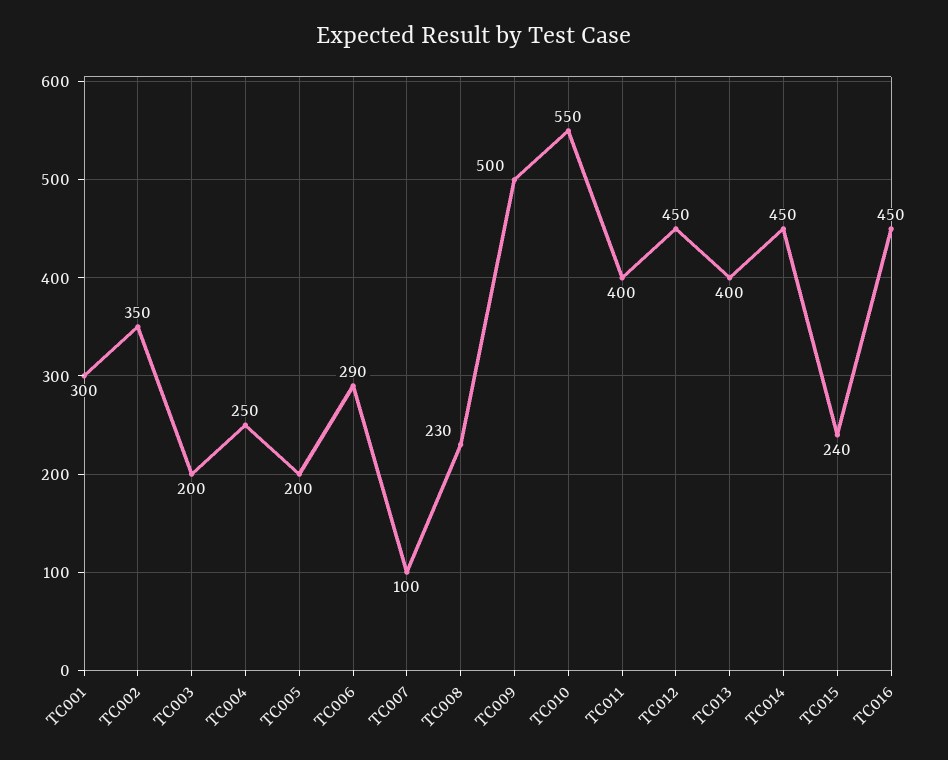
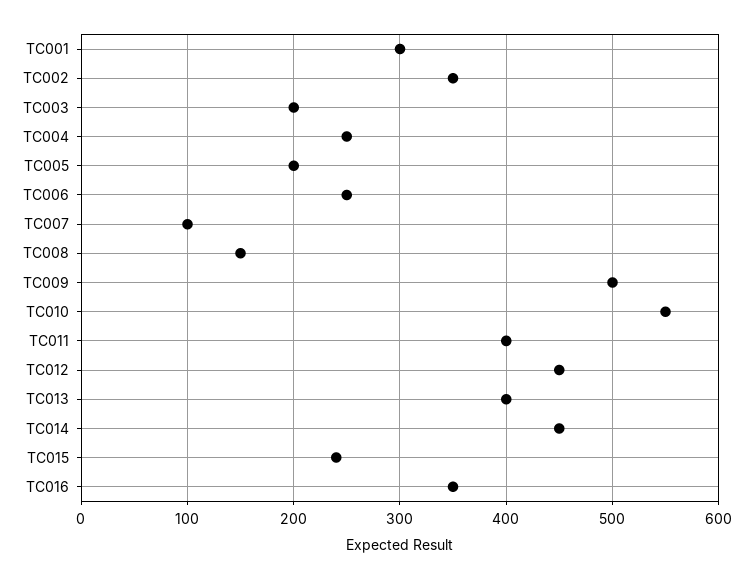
TC006: 290 -> 250
TC008: 230 -> 150
TC016: 450 -> 350

